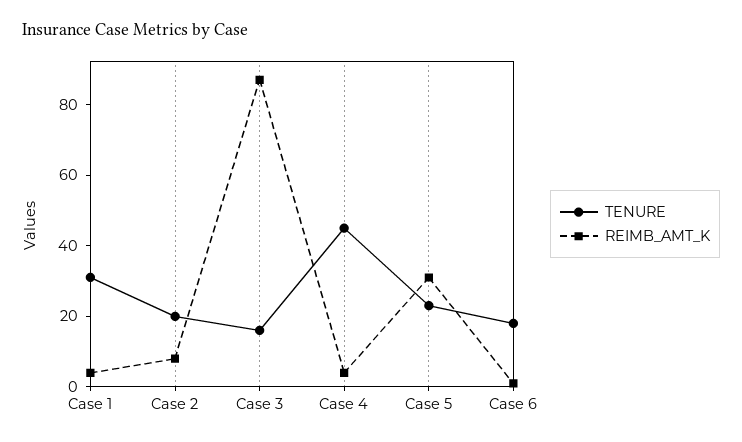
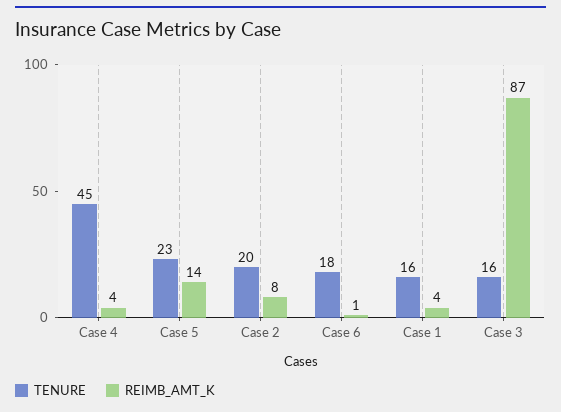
TENURE, Case 1: 30 -> 16
REIMB_AMT_K, Case 5: 30 -> 14

